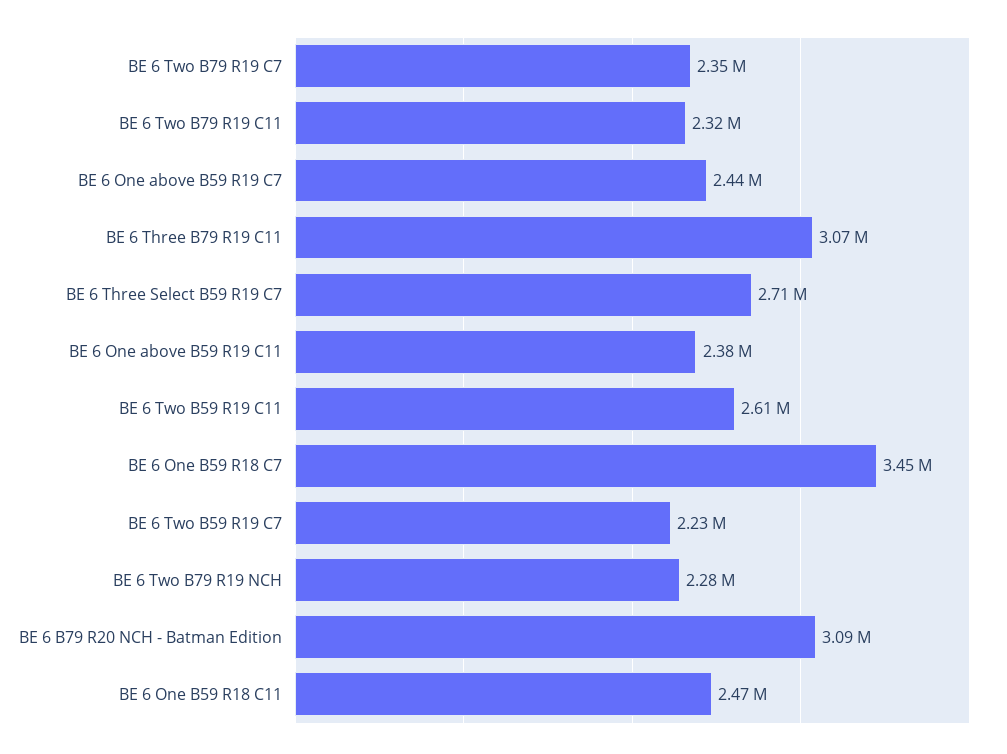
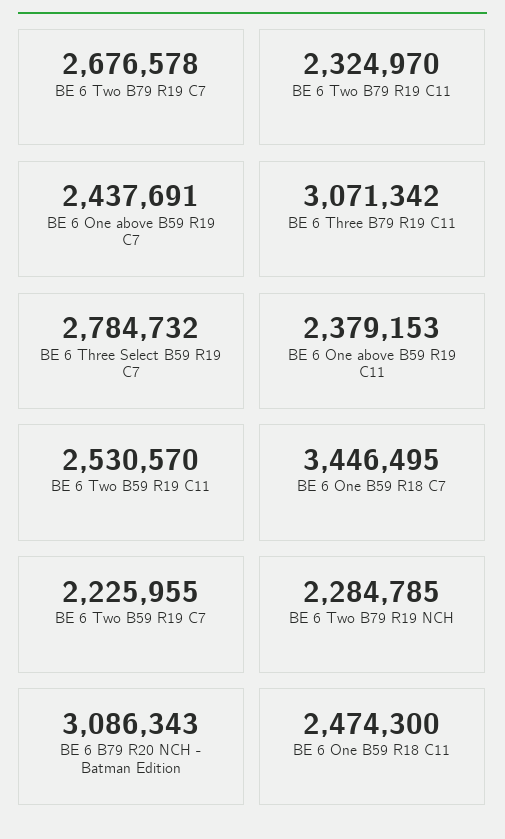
BE 6 Two B79 R19 C7: 2350000 -> 2676578
BE 6 Three Select B59 R19 C7: 2710000 -> 2784732
BE 6 Two B59 R19 C11: 2610000 -> 2530570

